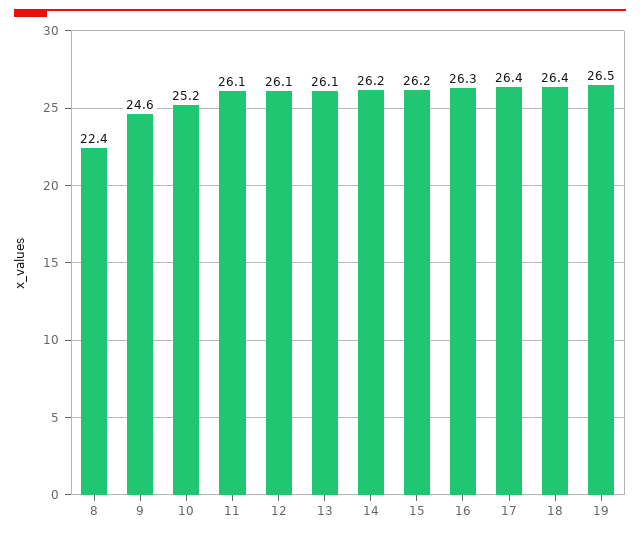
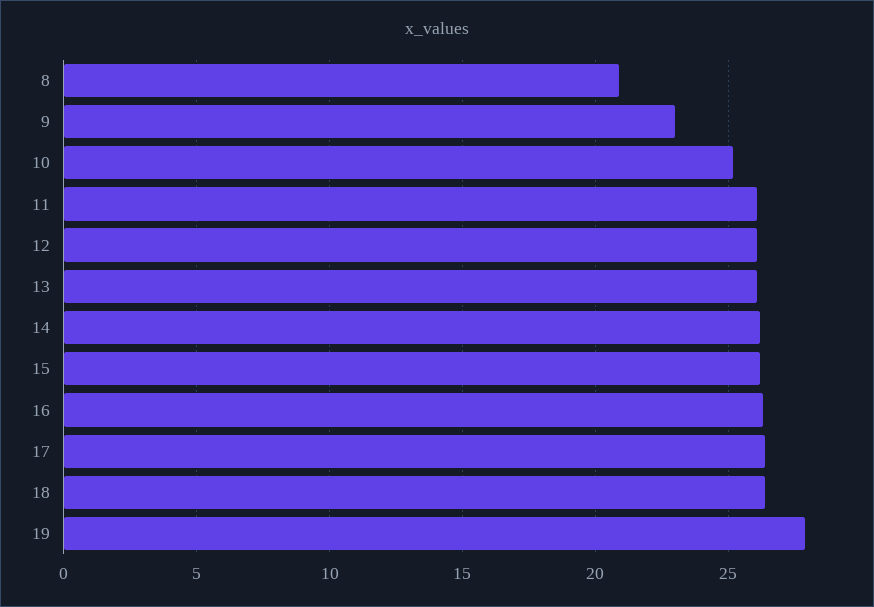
8: 22.4 -> 21
9: 24.6 -> 23
19: 26.5 -> 28

